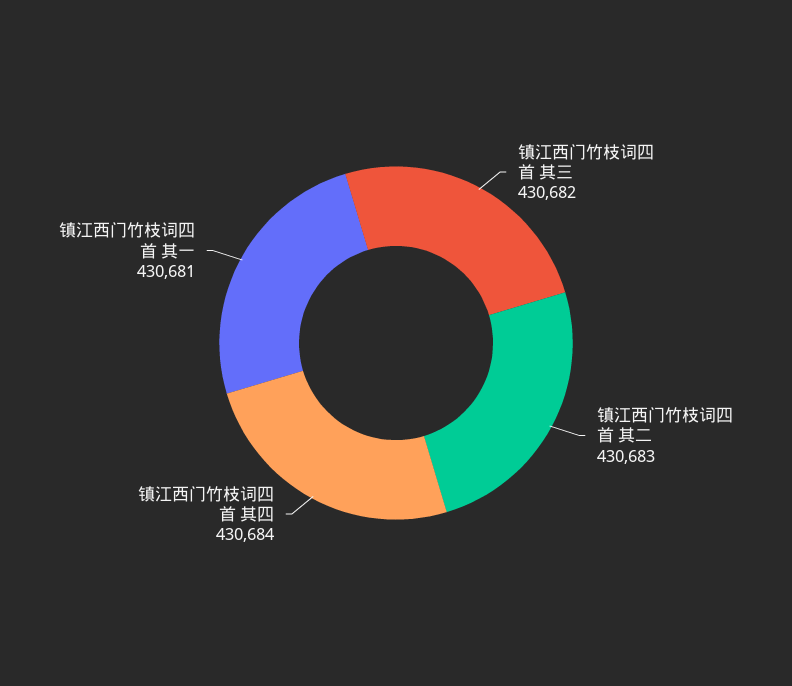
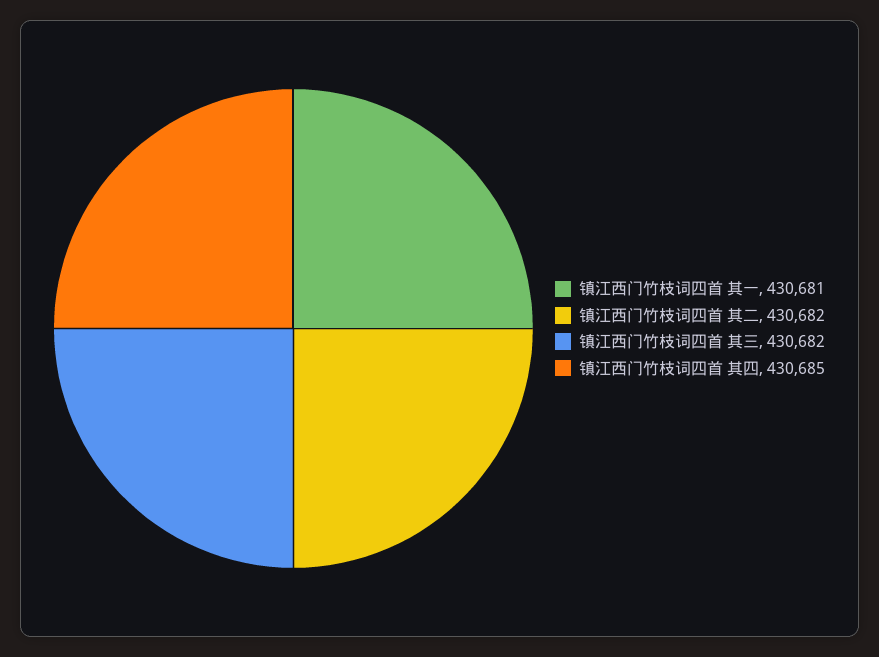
镇江西门竹枝词四首 其二: 430683 -> 430682
镇江西门竹枝词四首 其四: 430684 -> 430685

